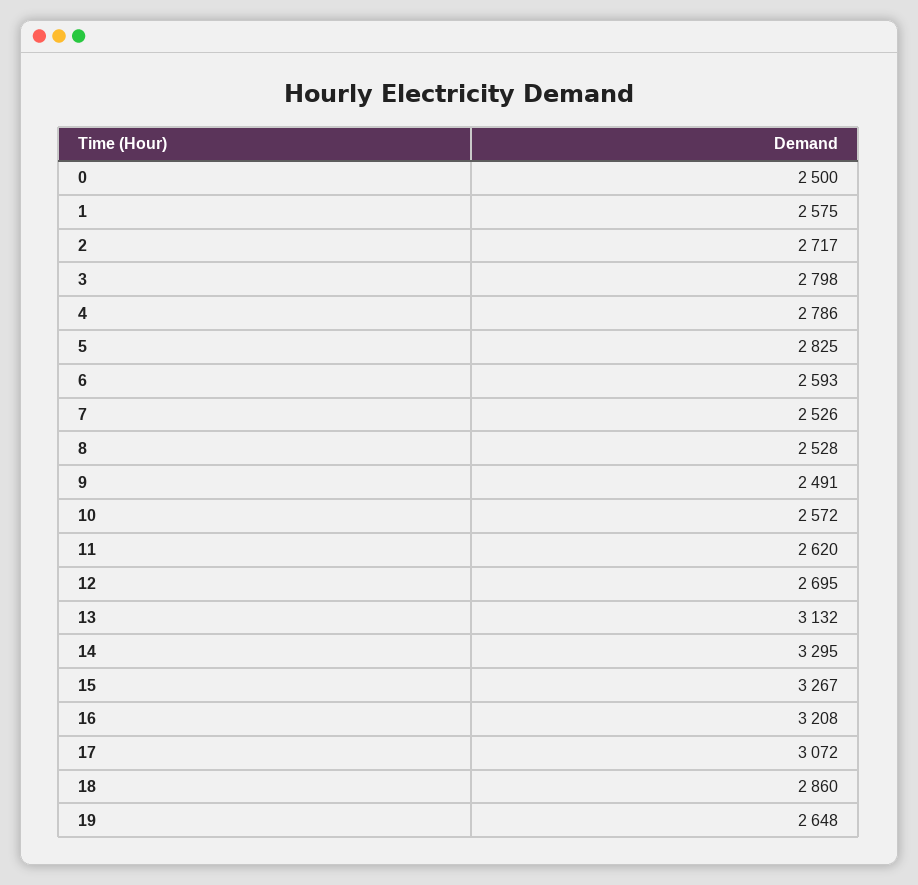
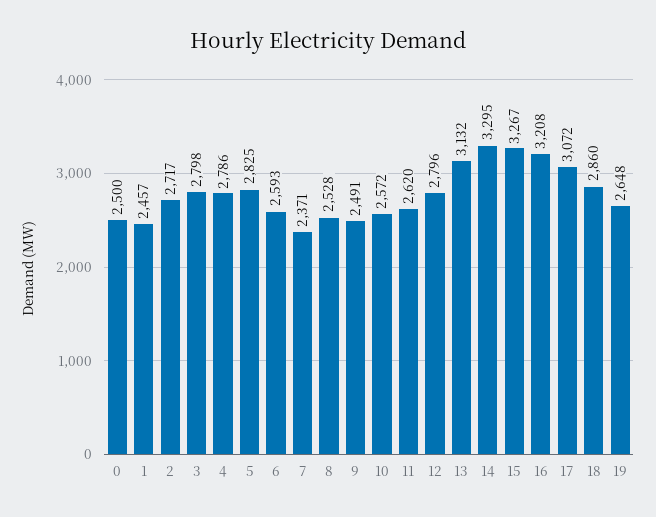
1: 2575 -> 2457
7: 2526 -> 2371
12: 2695 -> 2796

